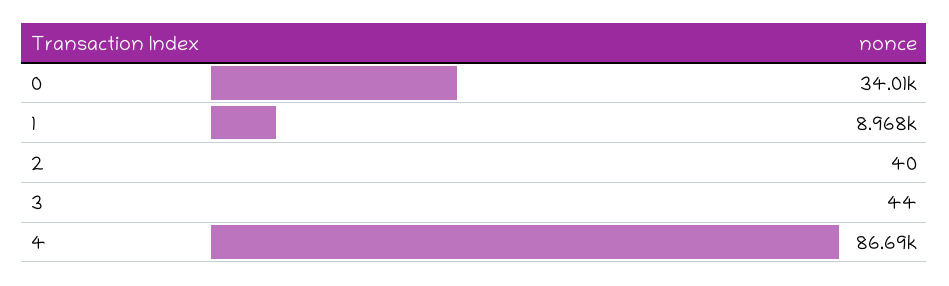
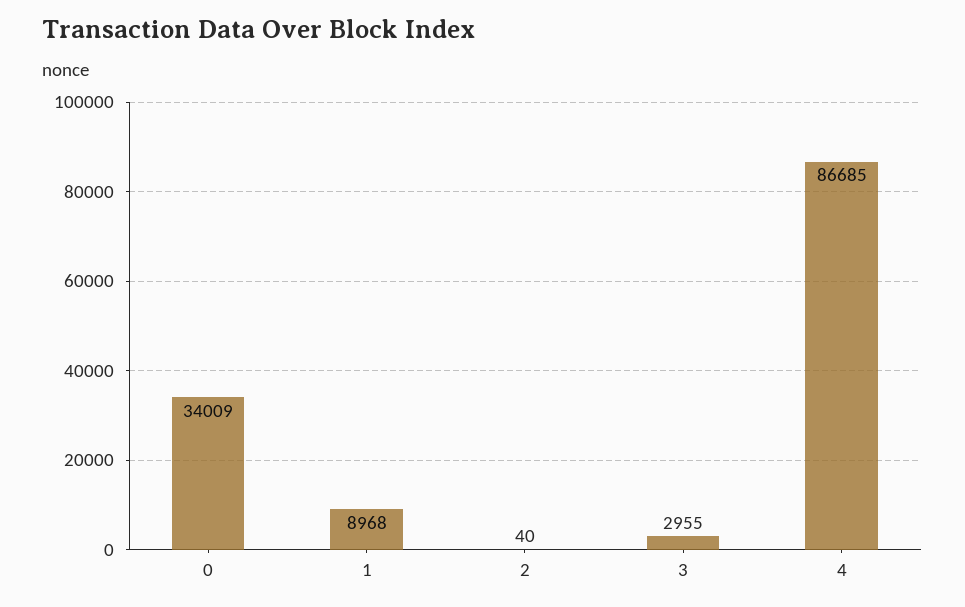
3: 44 -> 2955

